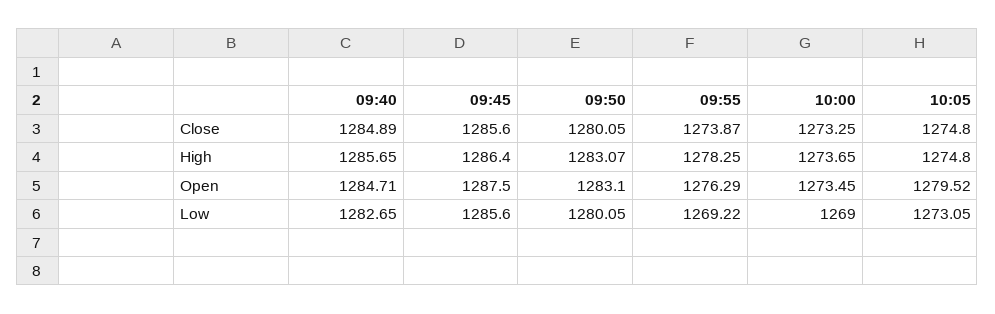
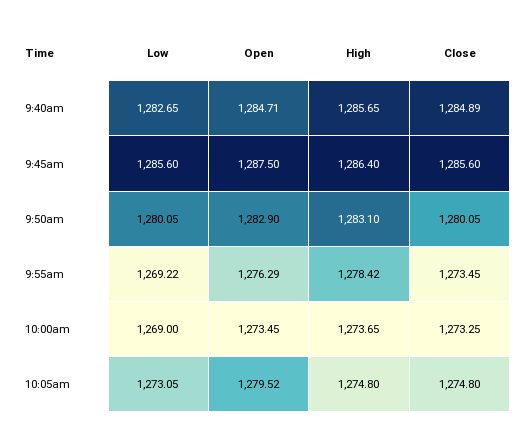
09:55, Close: 1273.87 -> 1273.45
09:50, High: 1283.07 -> 1283.1
09:55, High: 1278.25 -> 1278.42
09:50, Open: 1283.1 -> 1282.9

